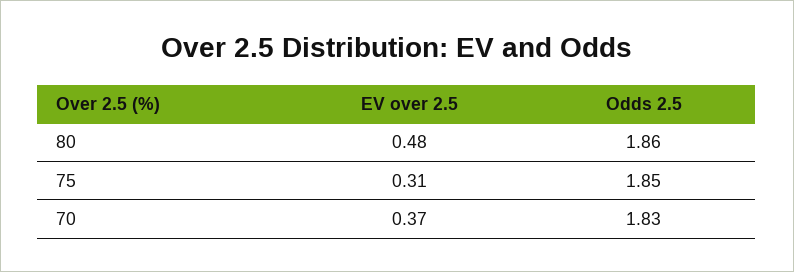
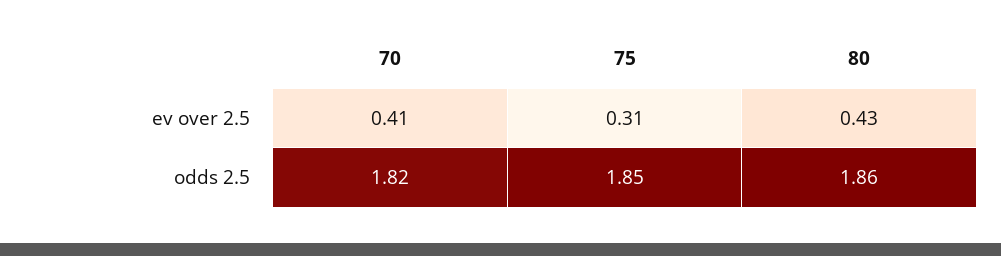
EV over 2.5, 80: 0.48 -> 0.43
EV over 2.5, 70: 0.37 -> 0.41
Odds 2.5, 70: 1.83 -> 1.82

